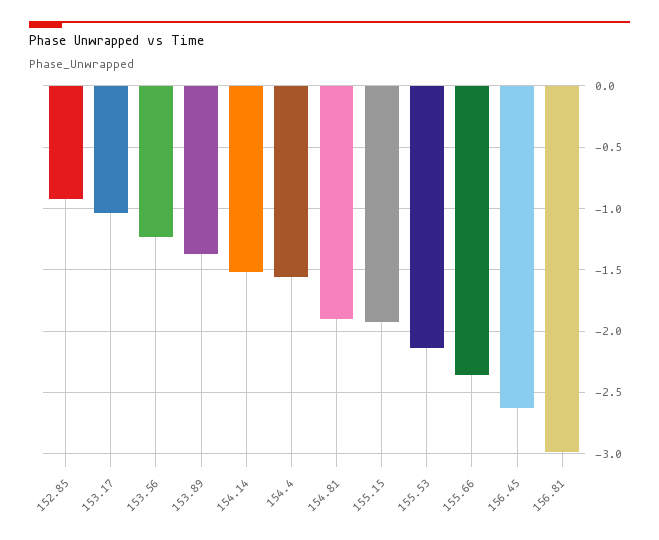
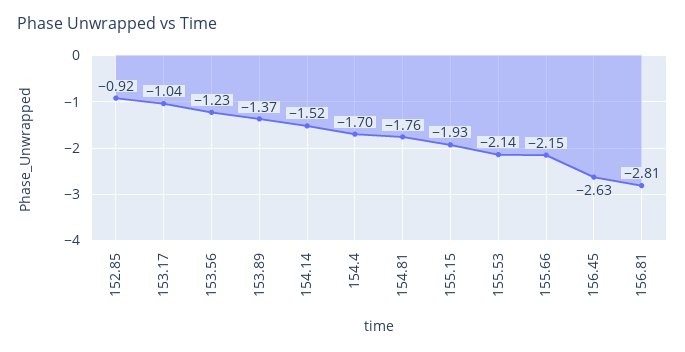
154.4: -1.55 -> -1.7
154.81: -1.9 -> -1.76
155.66: -2.35 -> -2.15
156.81: -3 -> -2.81

